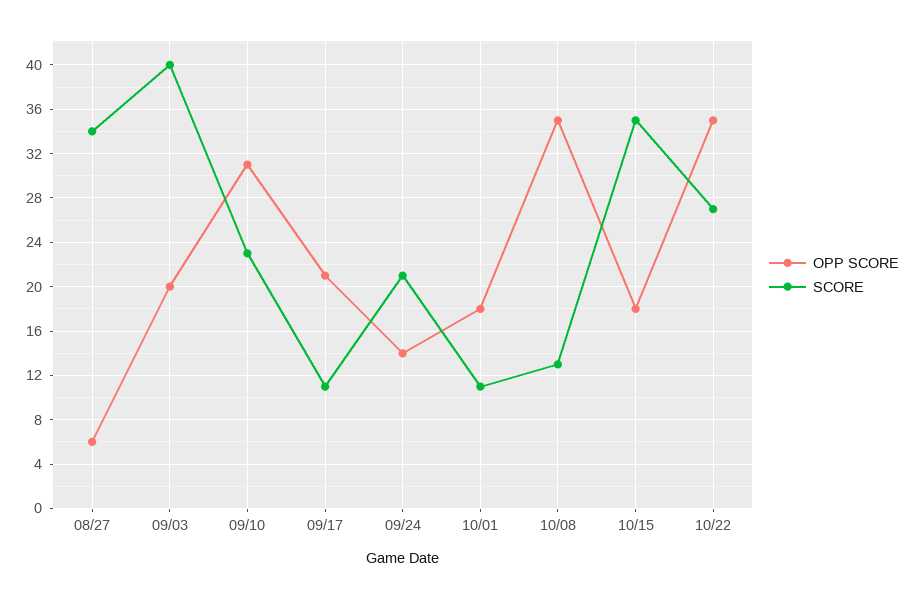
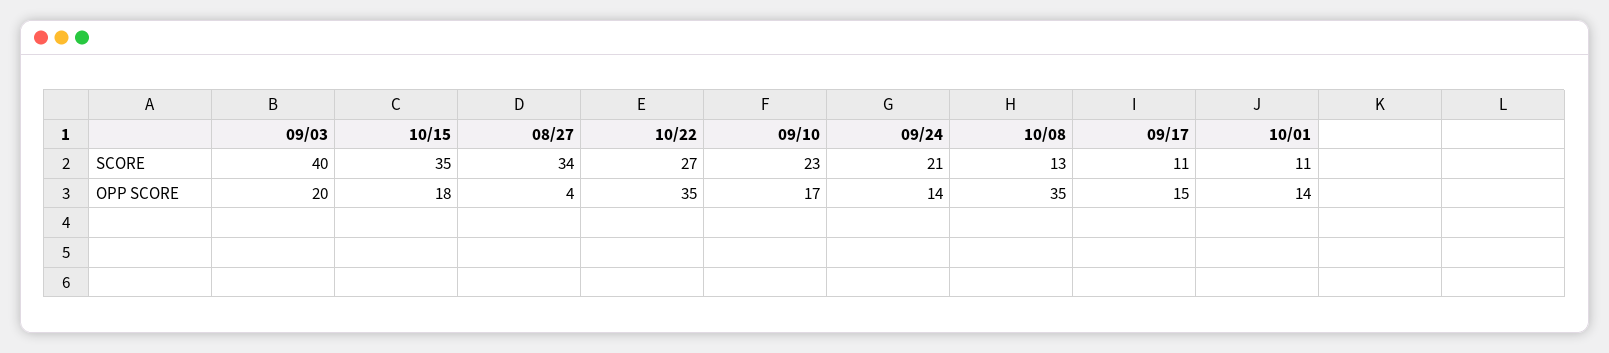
OPP SCORE, 08/27: 6 -> 4
OPP SCORE, 09/10: 31 -> 17
OPP SCORE, 09/17: 21 -> 15
OPP SCORE, 10/01: 18 -> 14

